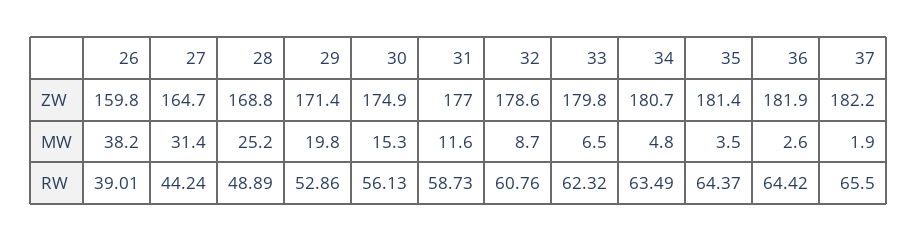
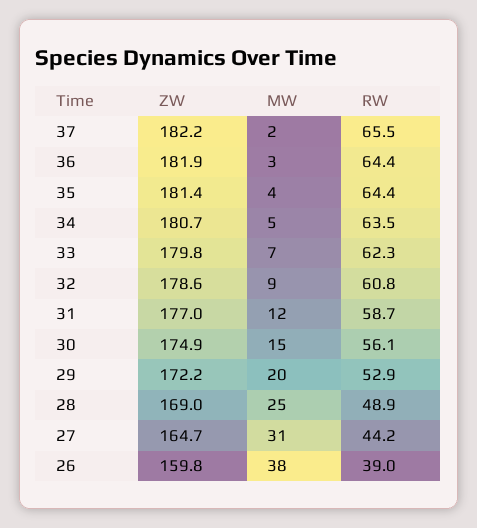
28, ZW: 168.8 -> 169
29, ZW: 171.4 -> 172.2

